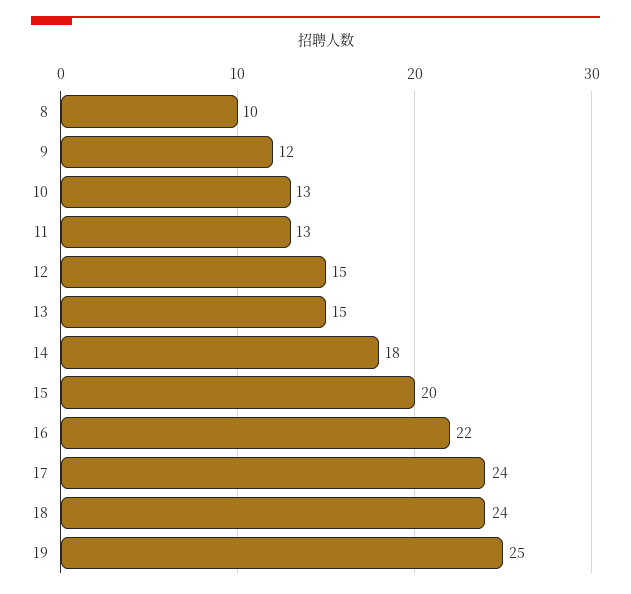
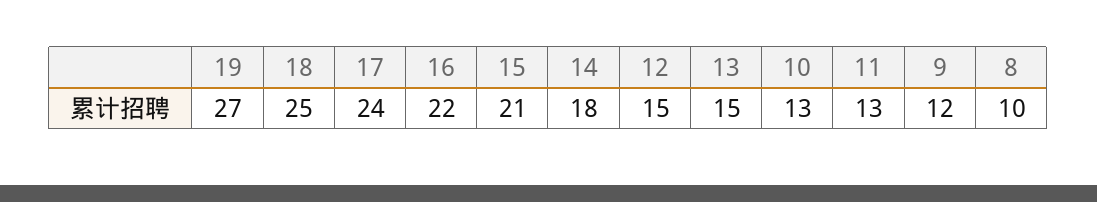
15: 20 -> 21
18: 24 -> 25
19: 25 -> 27

